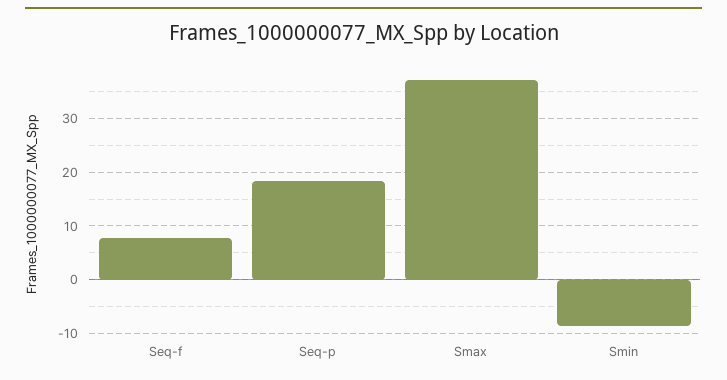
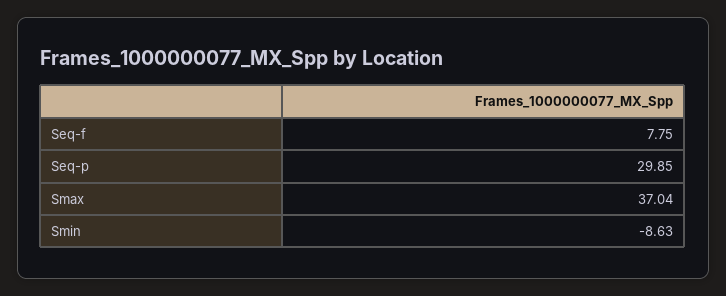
Seq-p: 18 -> 29.85

